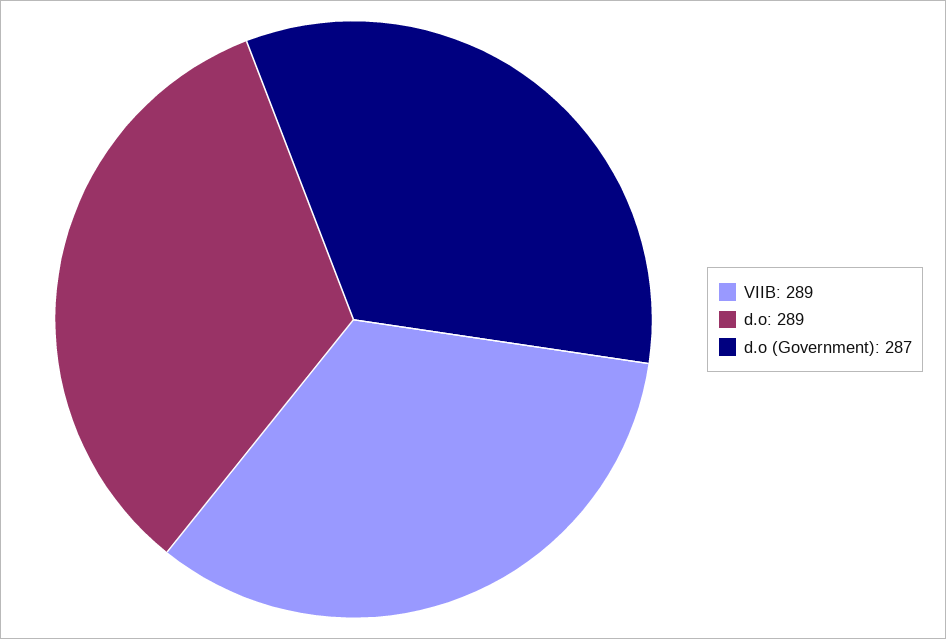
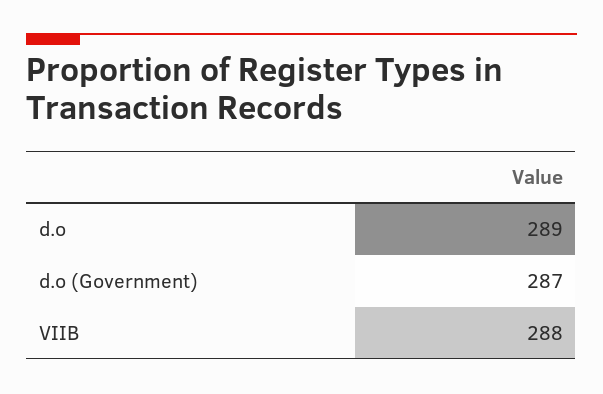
VIIB: 289 -> 288

